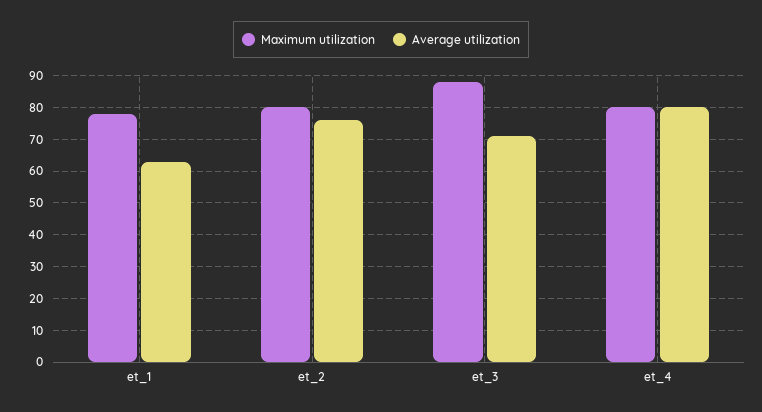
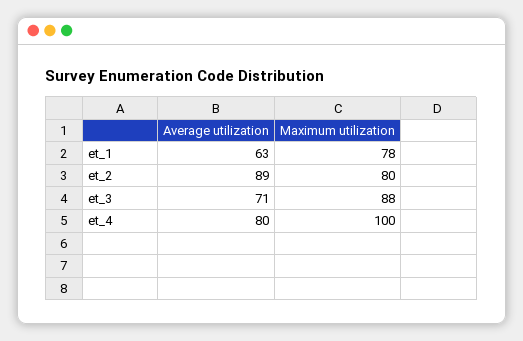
Average utilization, et_2: 75 -> 89
Maximum utilization, et_4: 80 -> 100

